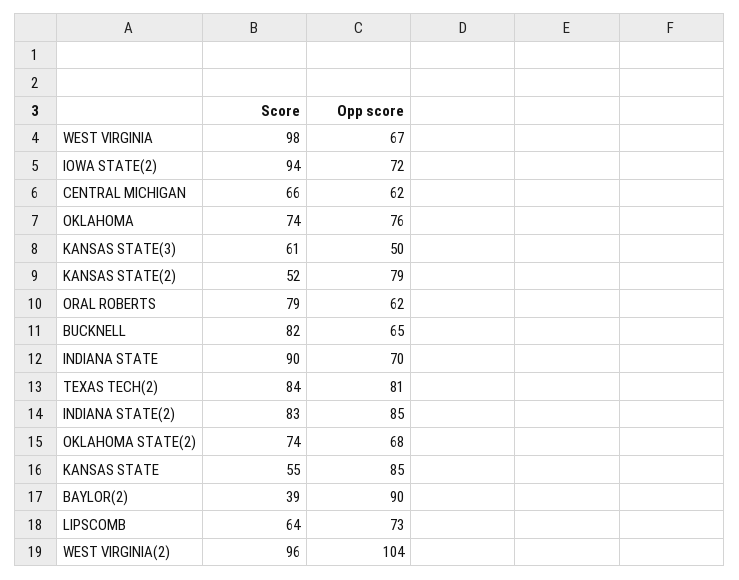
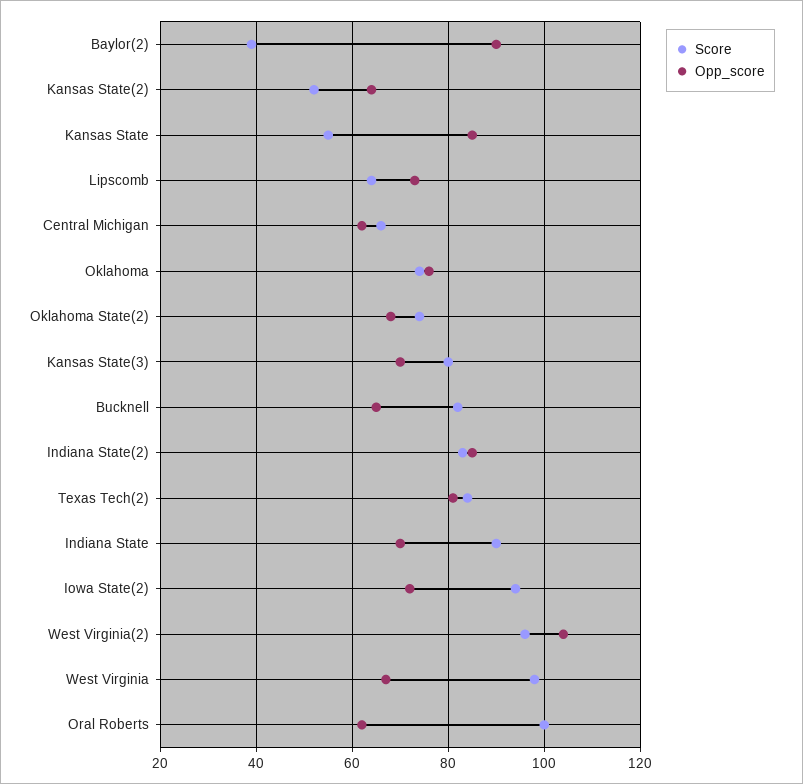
Score, KANSAS STATE(3): 61 -> 80
Opp score, KANSAS STATE(3): 50 -> 70
Opp score, KANSAS STATE(2): 79 -> 65
Score, ORAL ROBERTS: 79 -> 100

